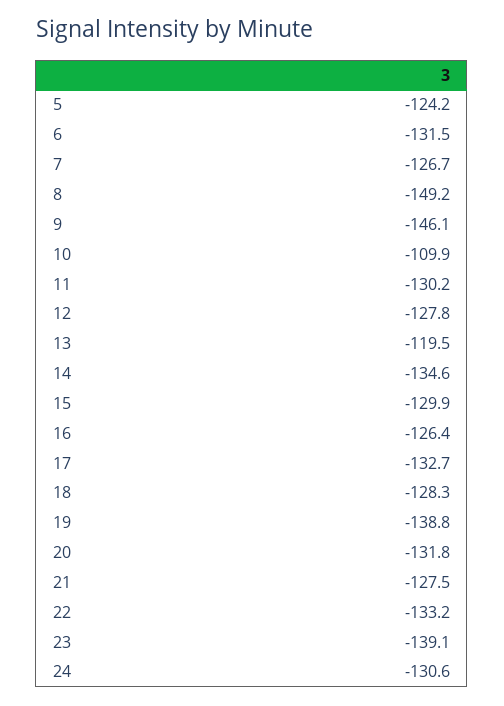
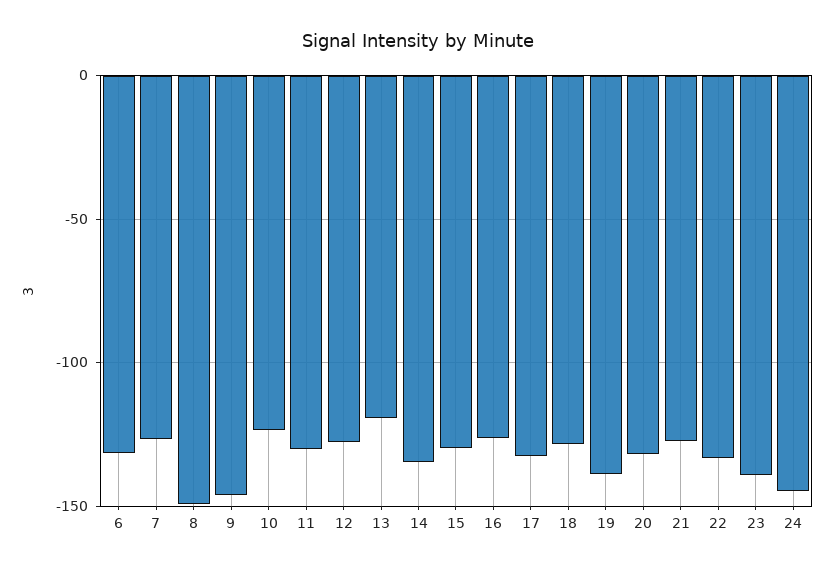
5: -124.2 -> none
10: -109.9 -> -125
24: -130.6 -> -145

